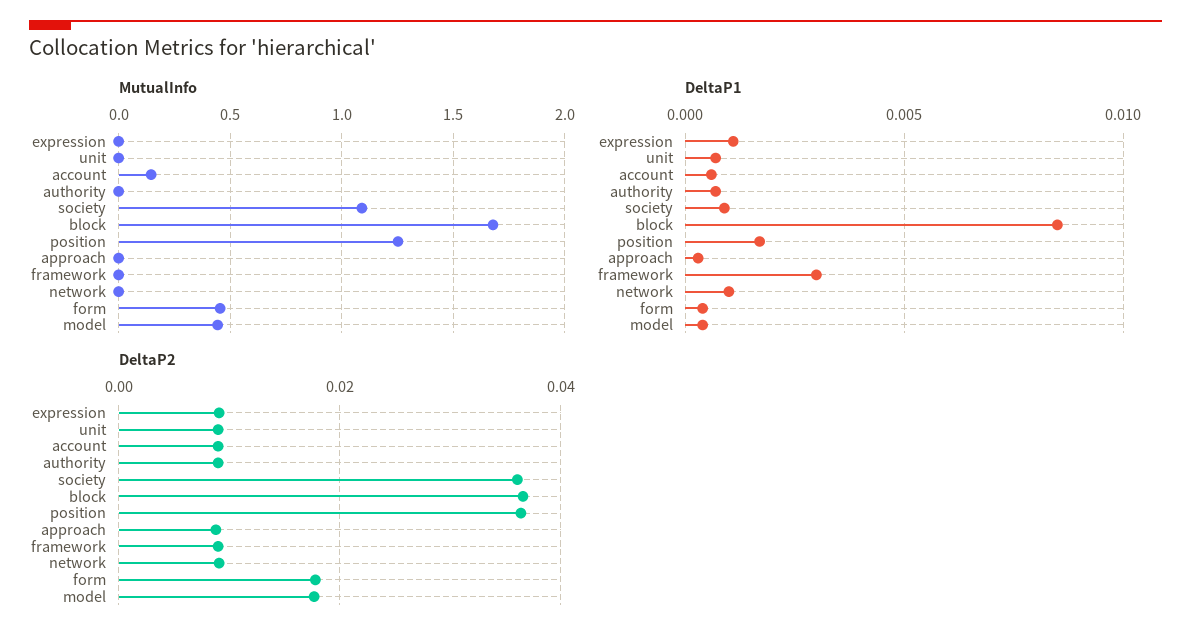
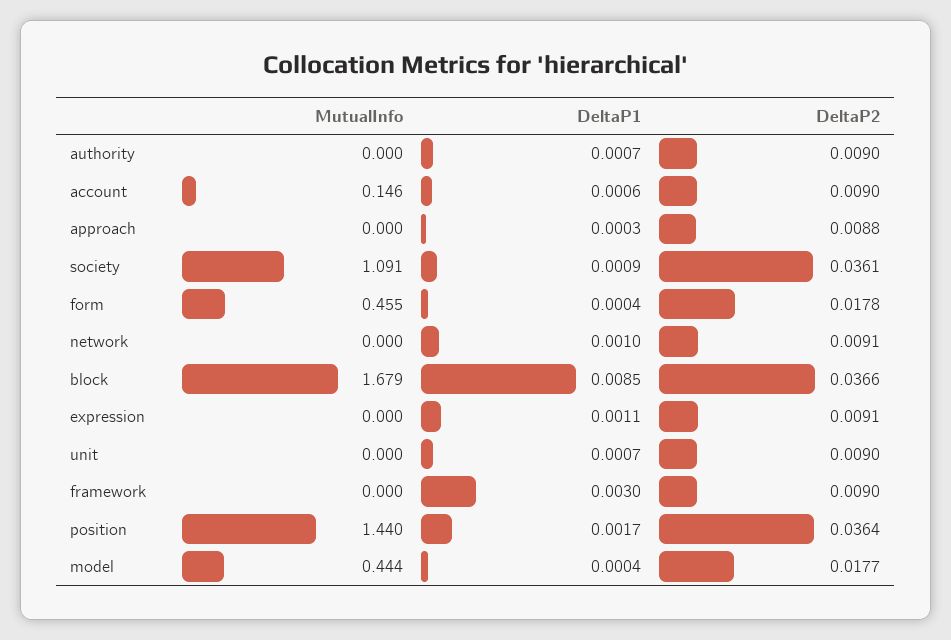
MutualInfo, position: 1.25 -> 1.44

